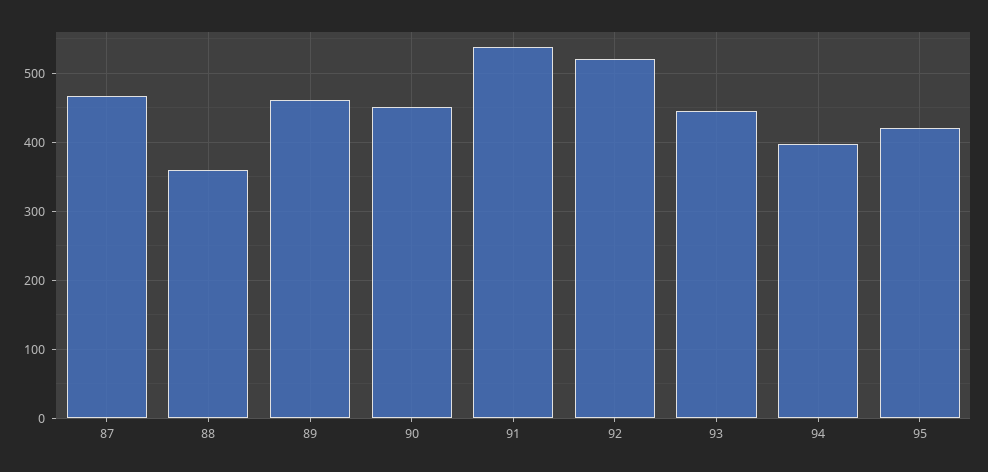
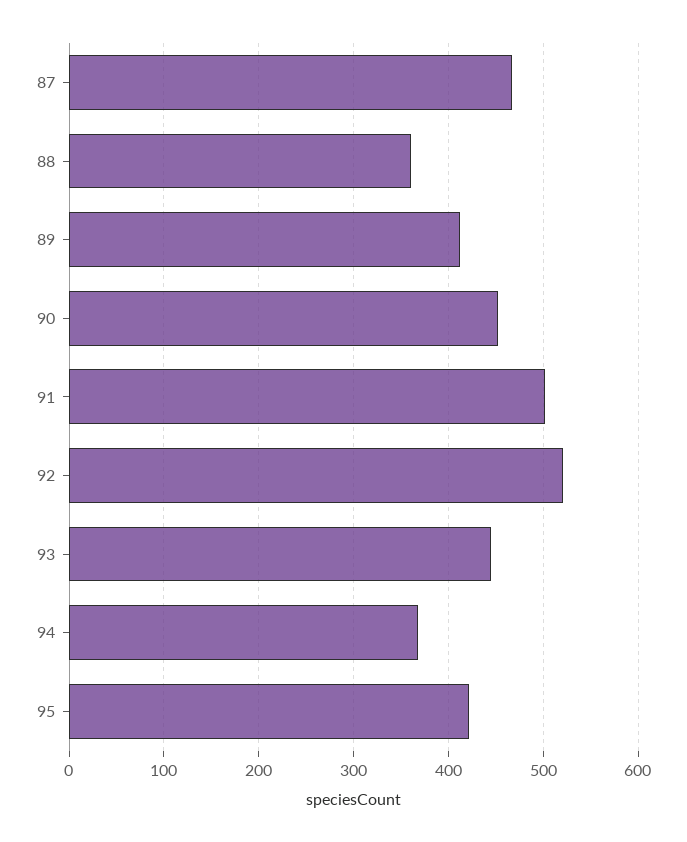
89: 460 -> 410
91: 540 -> 500
94: 400 -> 370

